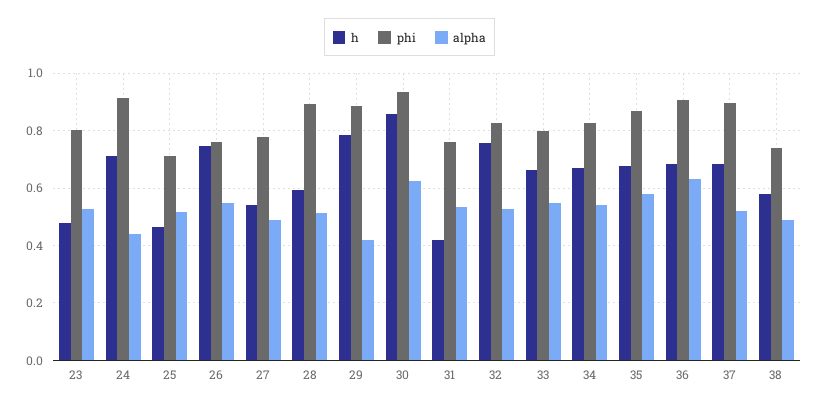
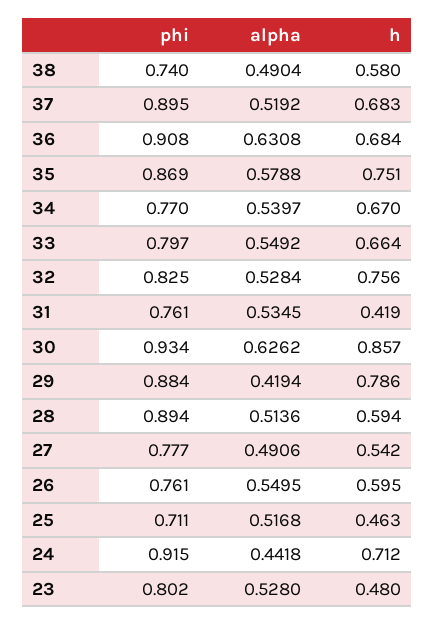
h, 26: 0.75 -> 0.595
phi, 34: 0.825 -> 0.77
h, 35: 0.675 -> 0.751

